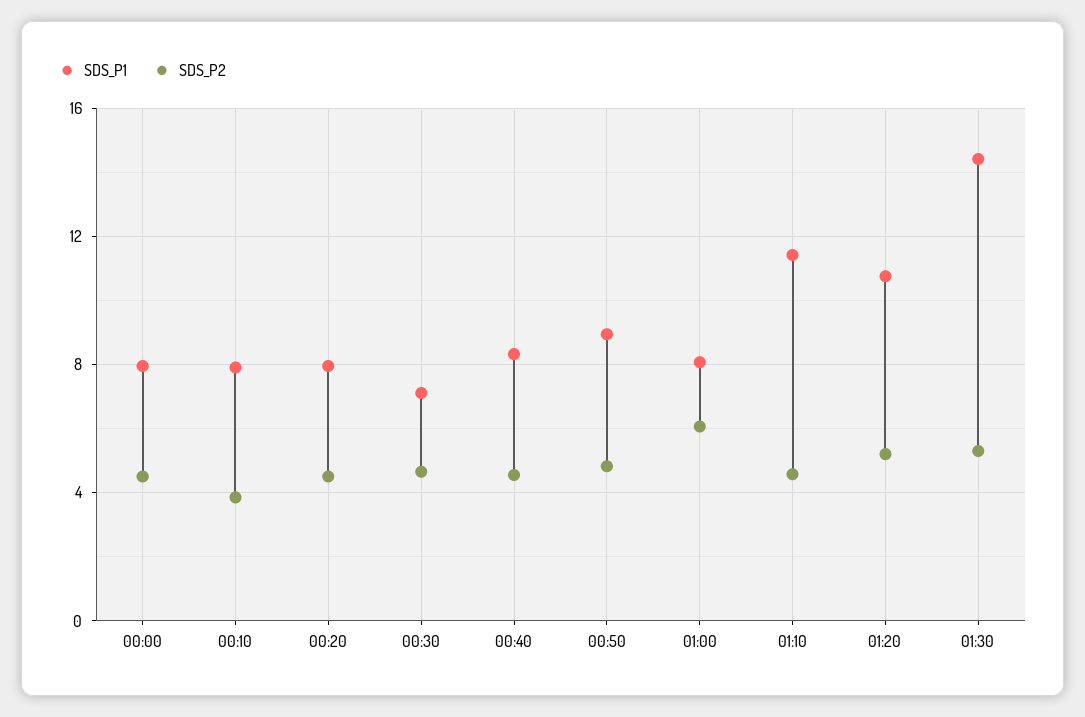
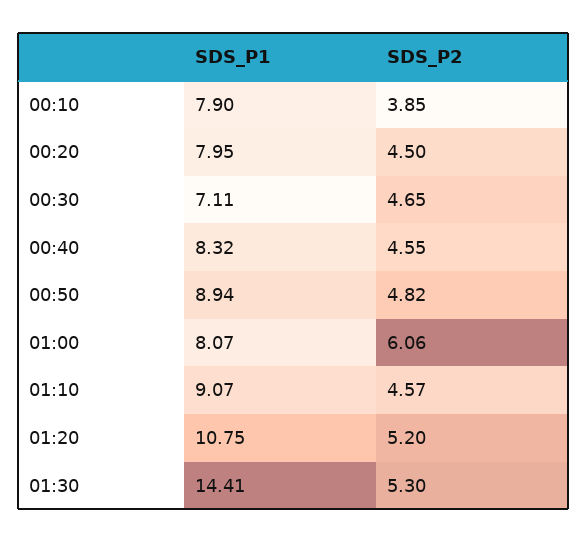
SDS_P1, 00:00: 8 -> none
SDS_P2, 00:00: 4.5 -> none
SDS_P1, 01:10: 11.5 -> 9.07

